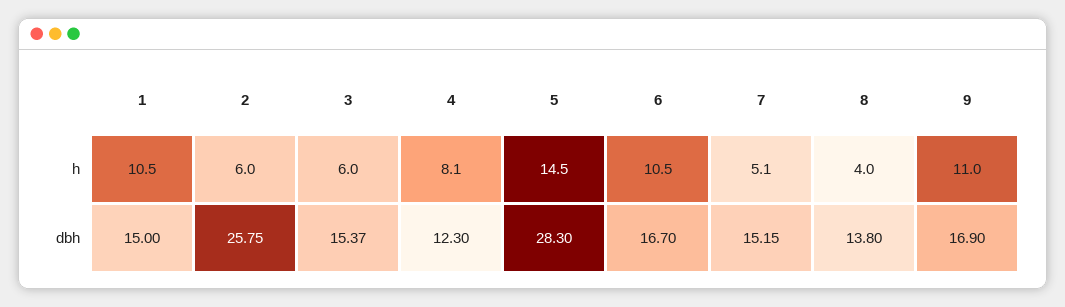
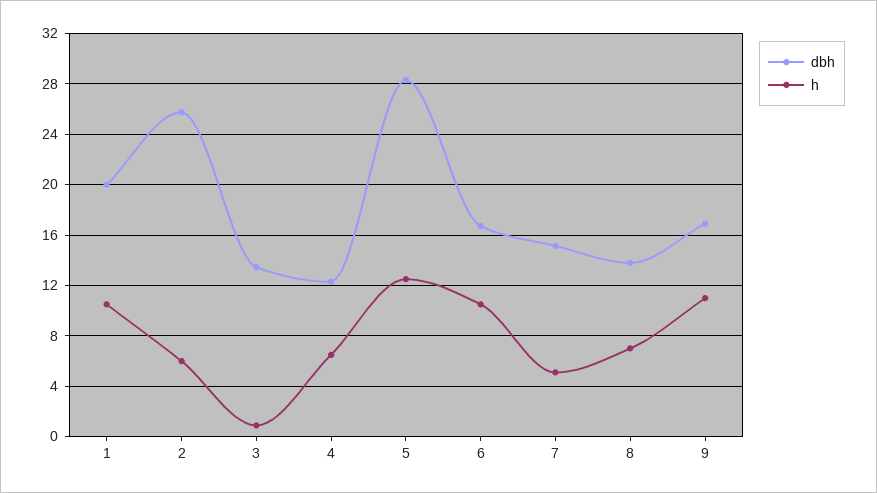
h, 3: 6 -> 1
h, 4: 8.1 -> 6.5
h, 5: 14.5 -> 12.5
h, 8: 4 -> 7
dbh, 1: 15 -> 20
dbh, 3: 15.37 -> 13.5

